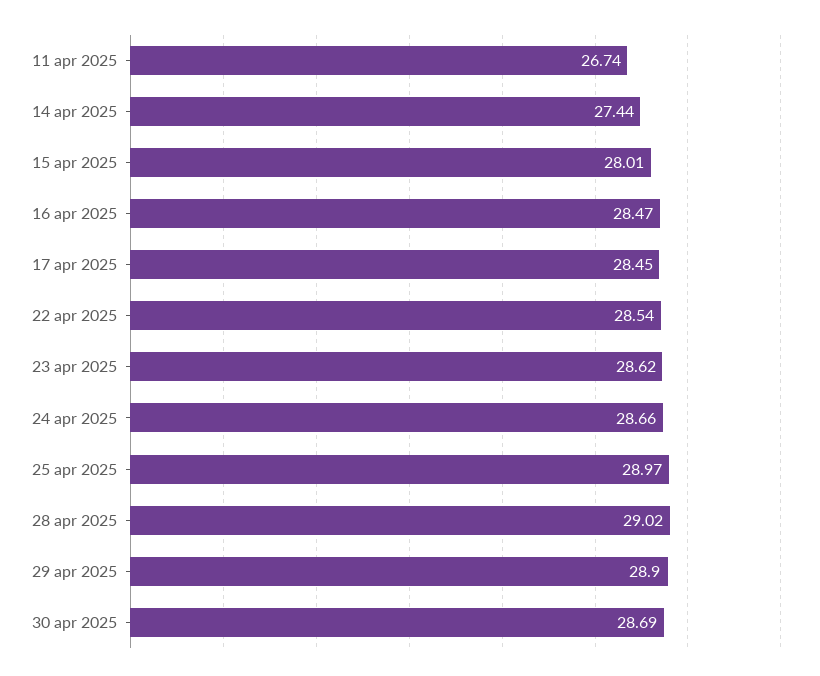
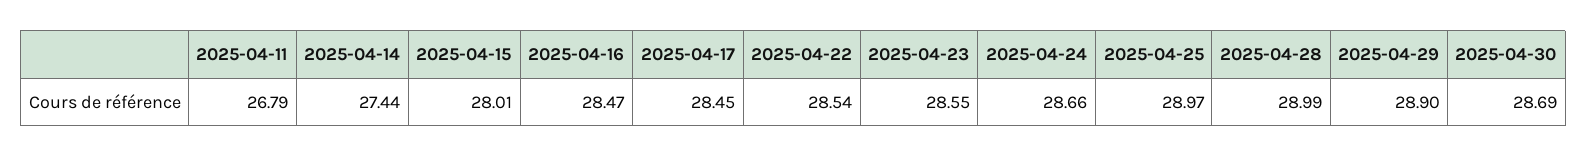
11 apr 2025: 26.74 -> 26.79
23 apr 2025: 28.62 -> 28.55
28 apr 2025: 29.02 -> 28.99

